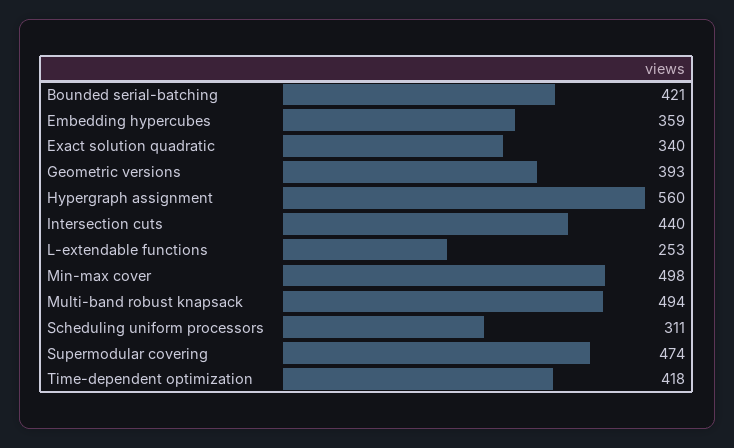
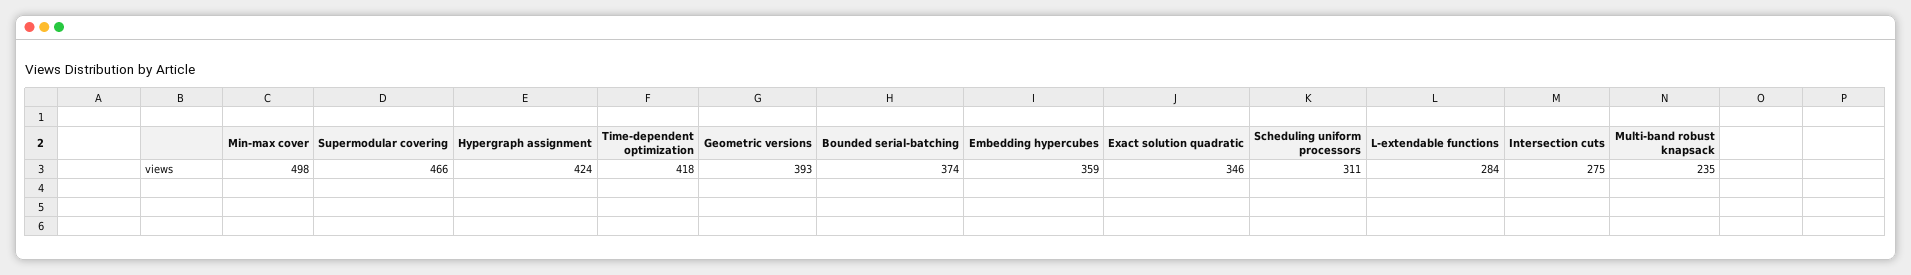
Bounded serial-batching: 421 -> 374
Exact solution quadratic: 340 -> 346
Hypergraph assignment: 560 -> 424
Intersection cuts: 440 -> 275
L-extendable functions: 253 -> 284
Multi-band robust knapsack: 494 -> 235
Supermodular covering: 474 -> 466

